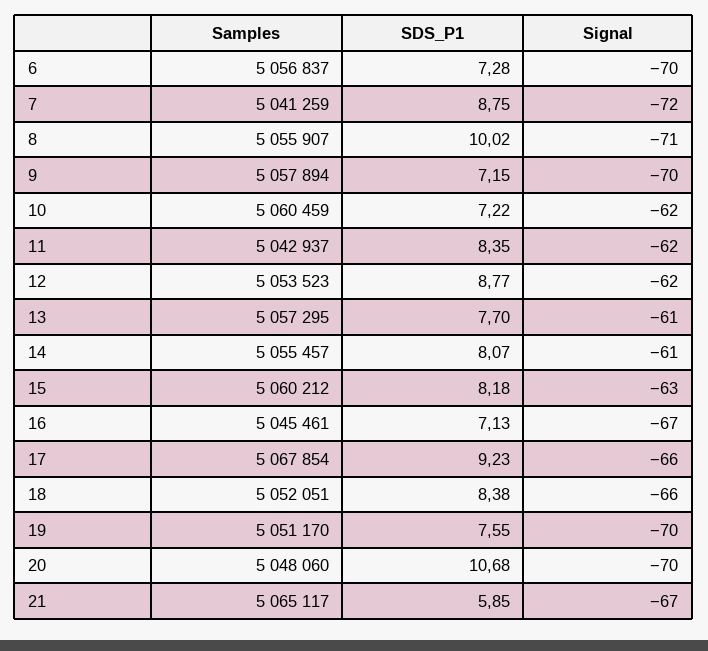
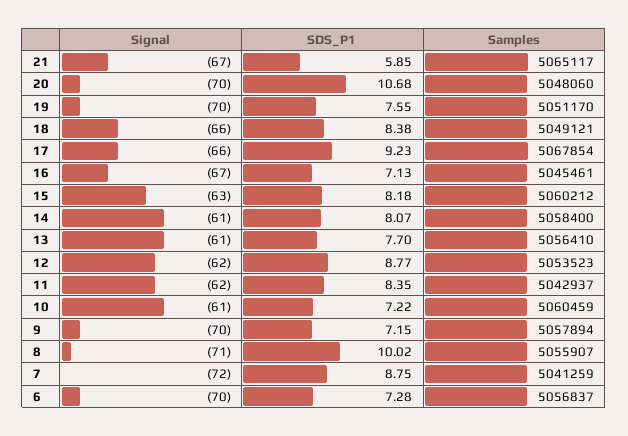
Signal, 10: -62 -> -61
Samples, 13: 5057295 -> 5056410
Samples, 14: 5055457 -> 5058400
Samples, 18: 5052051 -> 5049121

